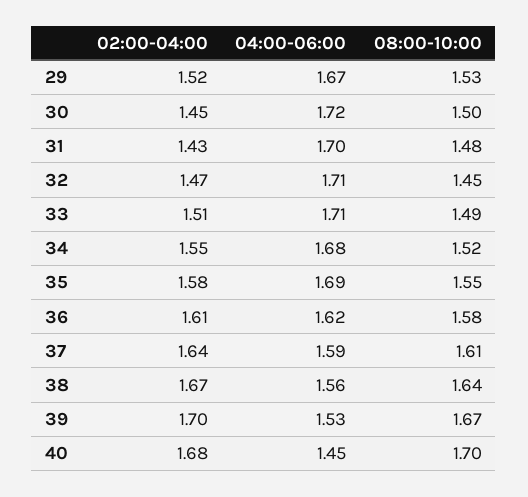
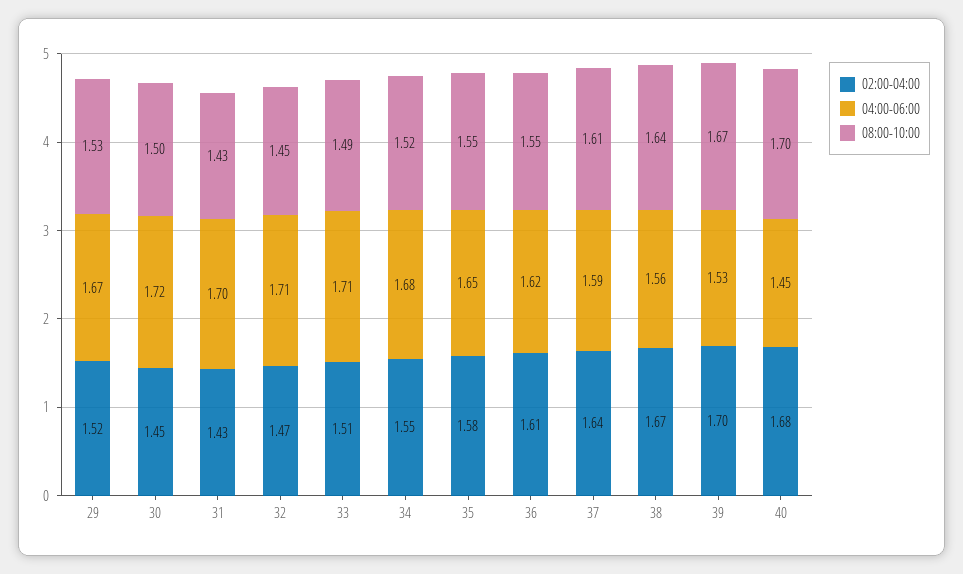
08:00-10:00, 31: 1.48 -> 1.43
04:00-06:00, 35: 1.69 -> 1.65
08:00-10:00, 36: 1.58 -> 1.55

